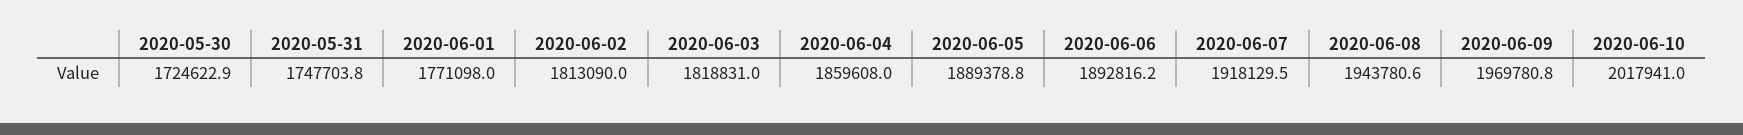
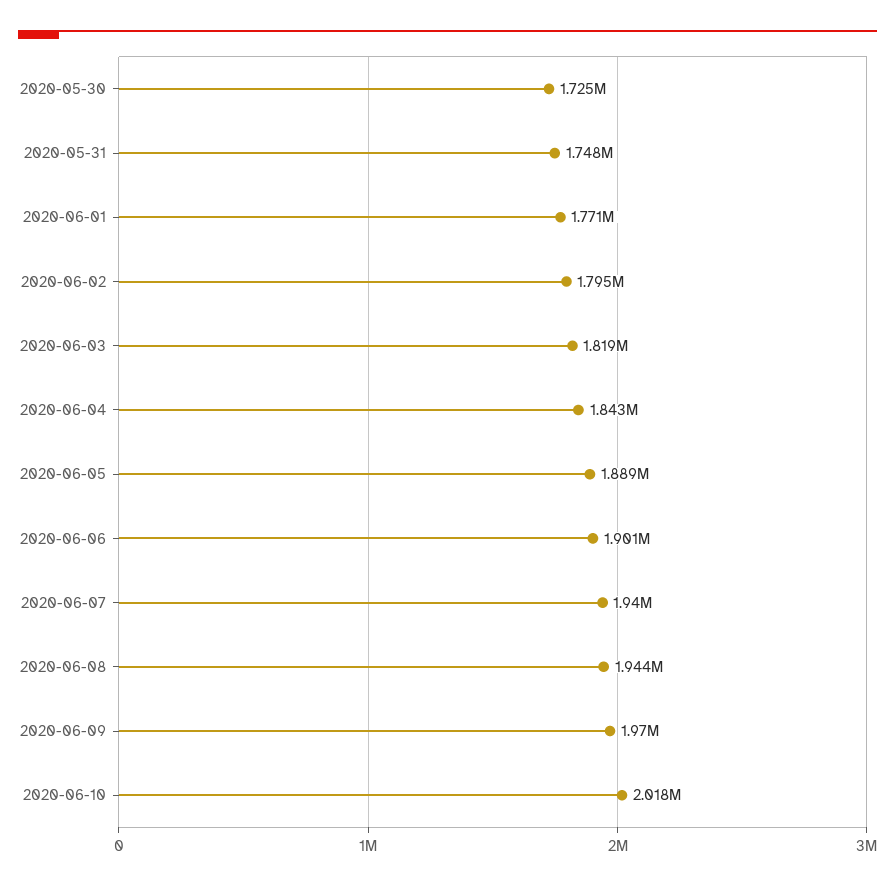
2020-06-02: 1813090 -> 1795000
2020-06-04: 1859608 -> 1843000
2020-06-06: 1892816.2 -> 1901000
2020-06-07: 1918129.5 -> 1940000

